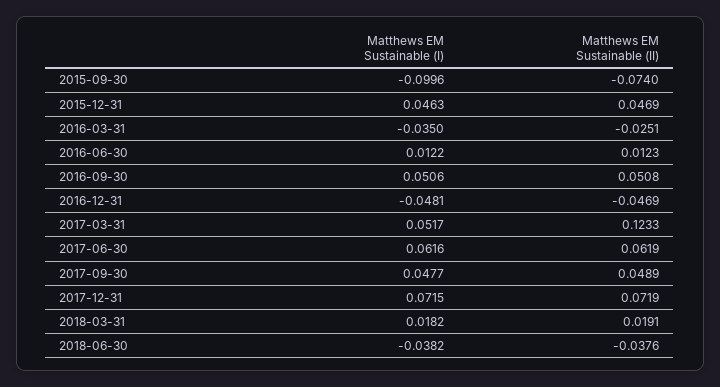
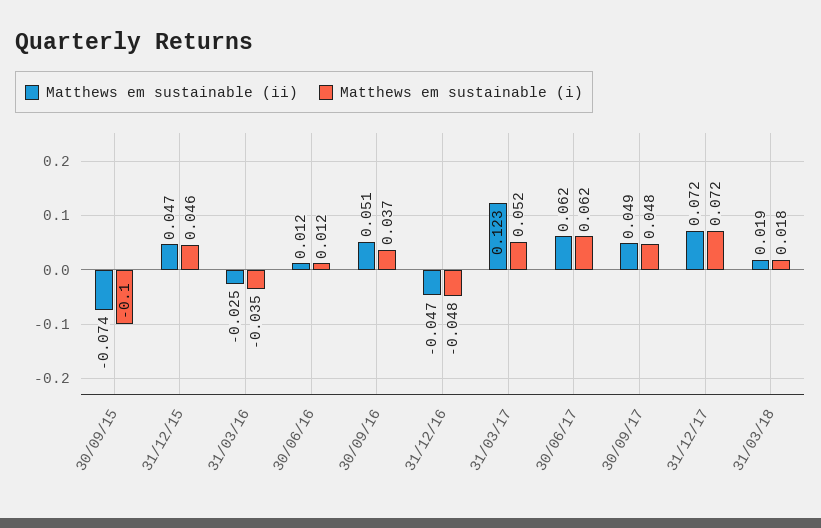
Matthews EM Sustainable (I), 2016-09-30: 0.0506 -> 0.037
Matthews EM Sustainable (I), 2018-06-30: -0.0382 -> none
Matthews EM Sustainable (II), 2018-06-30: -0.0376 -> none

